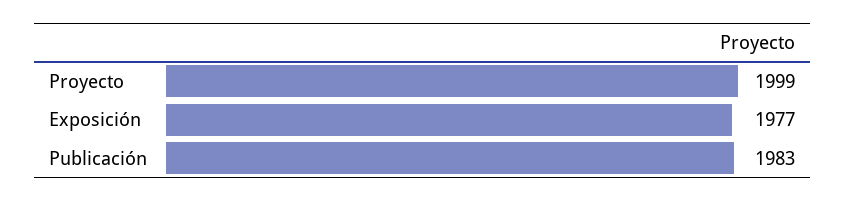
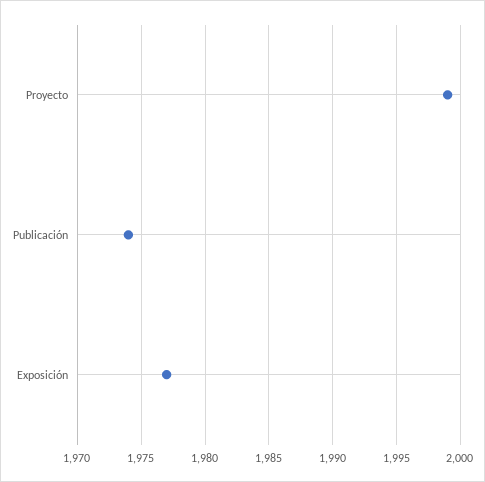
Publicación: 1983 -> 1974

